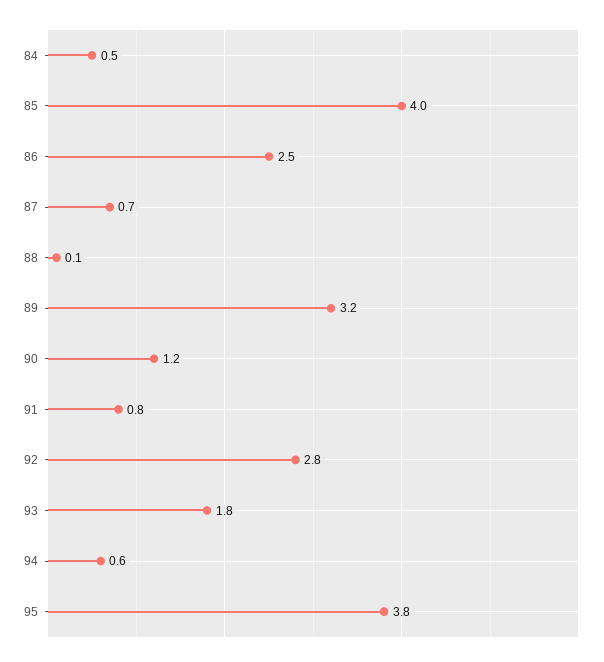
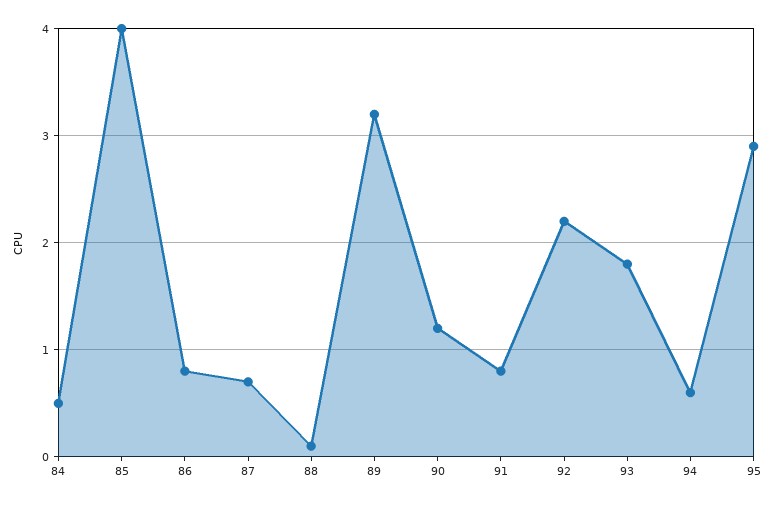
86: 2.5 -> 0.8
92: 2.8 -> 2.2
95: 3.8 -> 2.9

